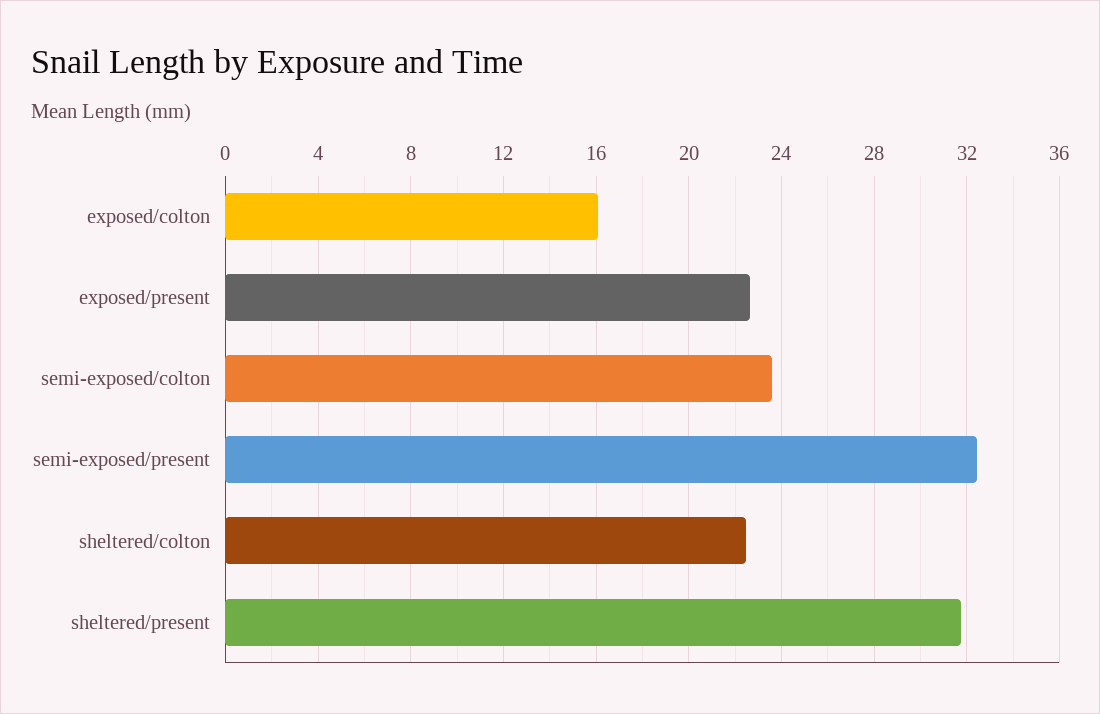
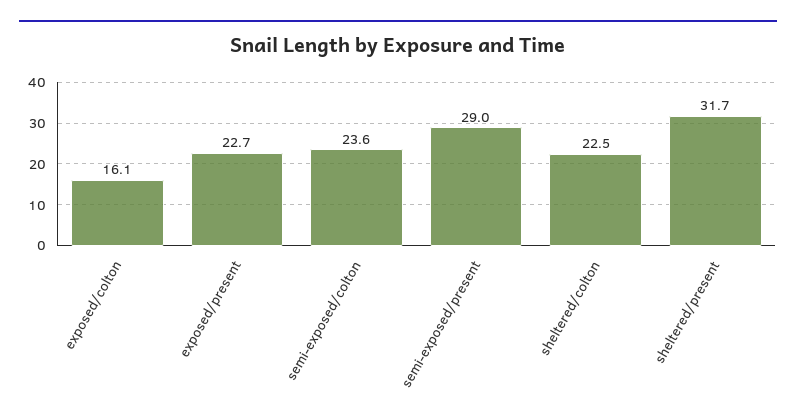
semi-exposed/present: 32.5 -> 29

